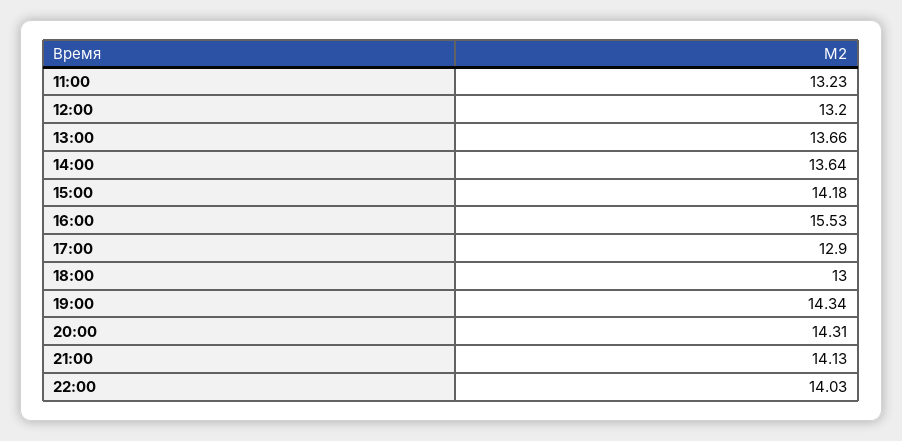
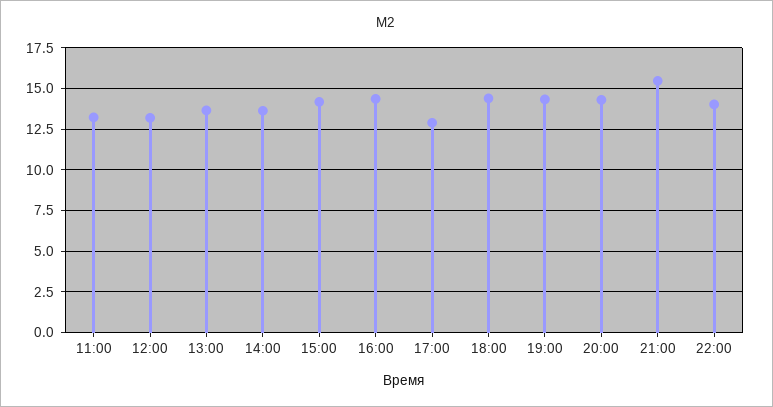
16:00: 15.53 -> 14.5
18:00: 13 -> 14.5
21:00: 14.13 -> 15.5

